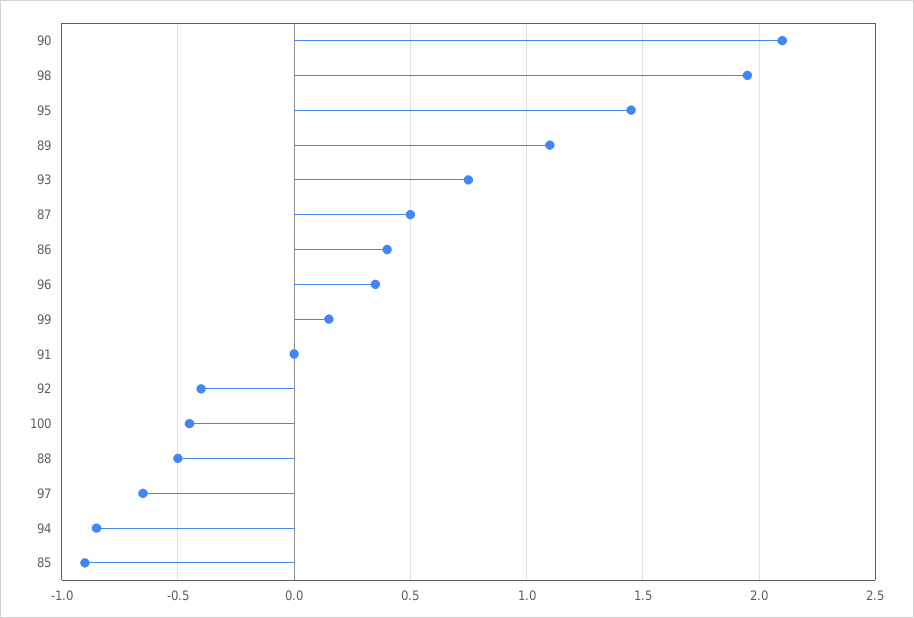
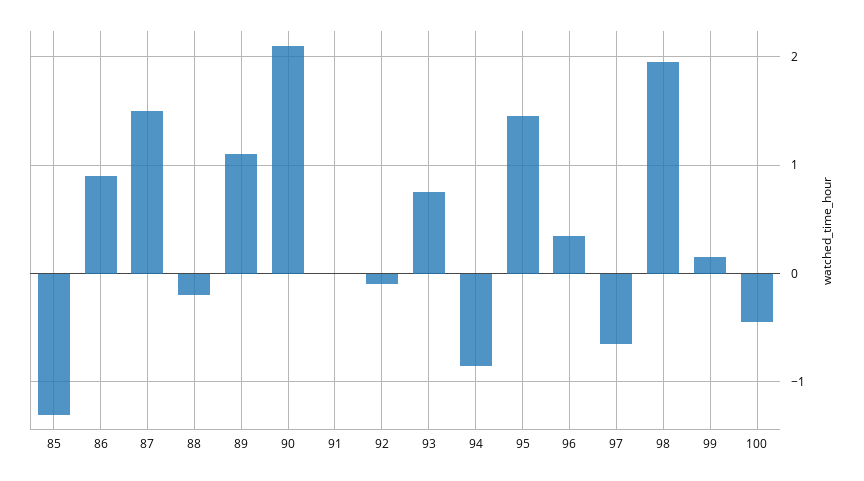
87: 0.5 -> 1.5
86: 0.4 -> 0.9
92: -0.4 -> -0.1
88: -0.5 -> -0.2
85: -0.9 -> -1.3

